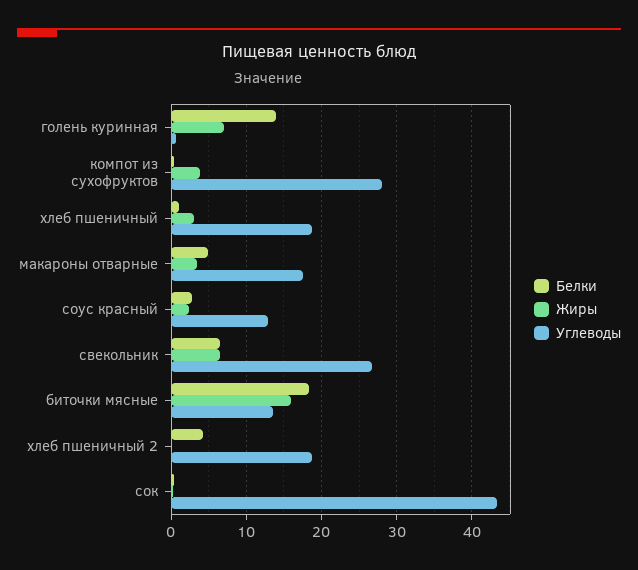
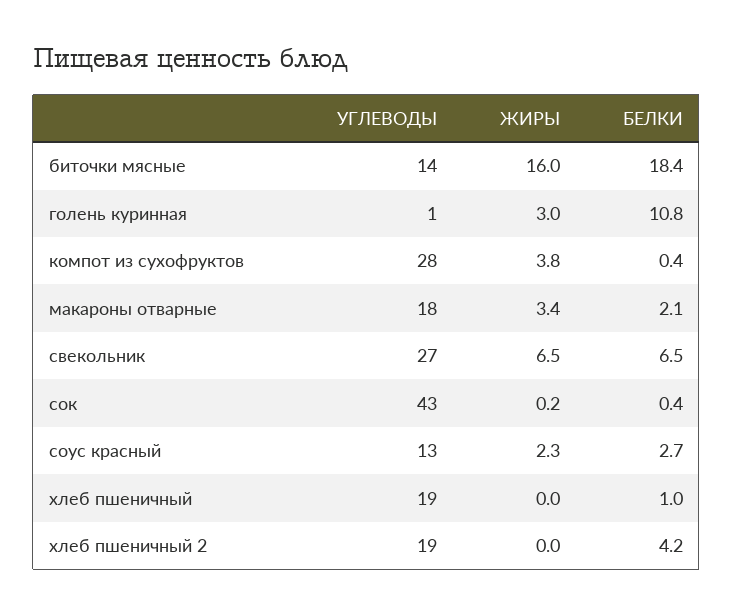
Белки, голень куринная: 14 -> 10.8
Жиры, голень куринная: 7 -> 3
Жиры, хлеб пшеничный: 3 -> 0
Белки, макароны отварные: 5 -> 2.1

